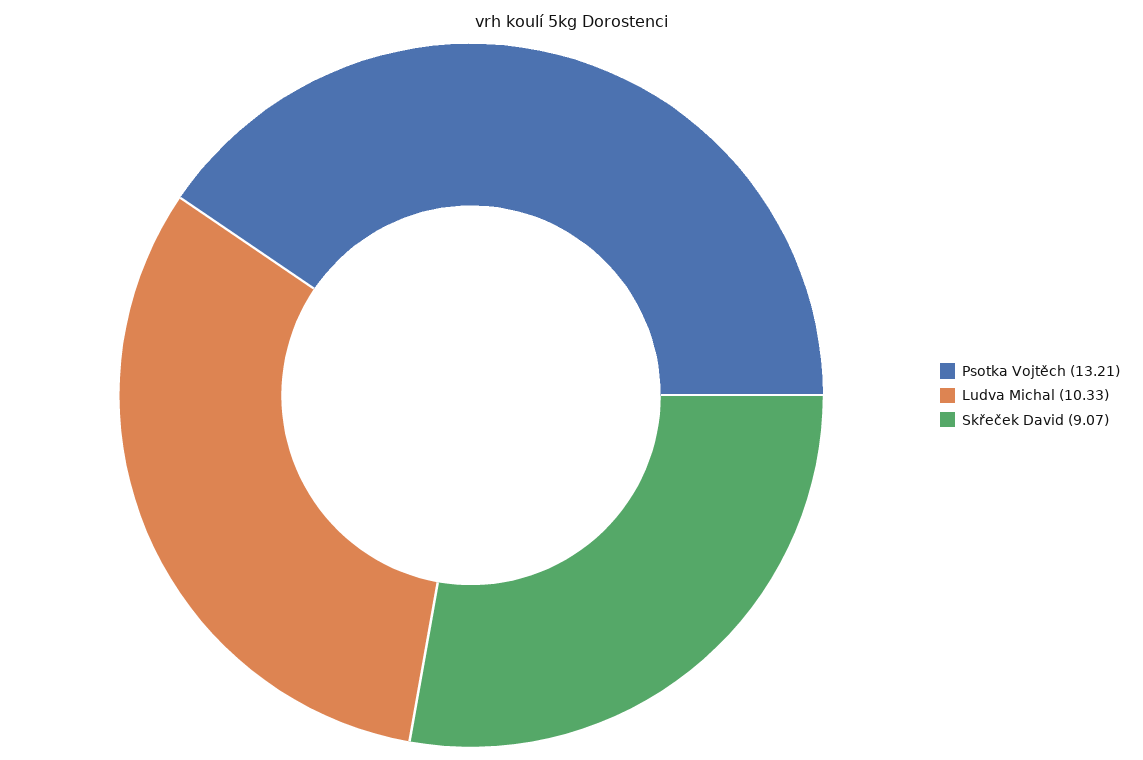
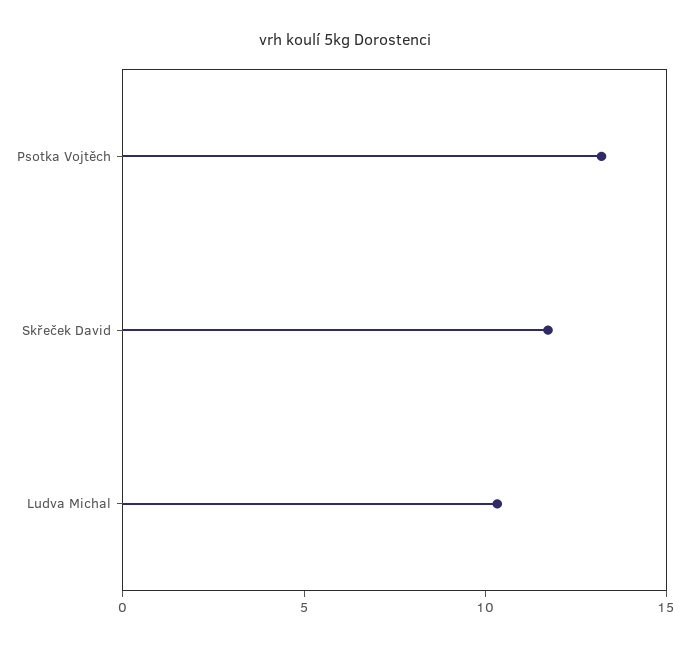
Skřeček David: 9.07 -> 12

